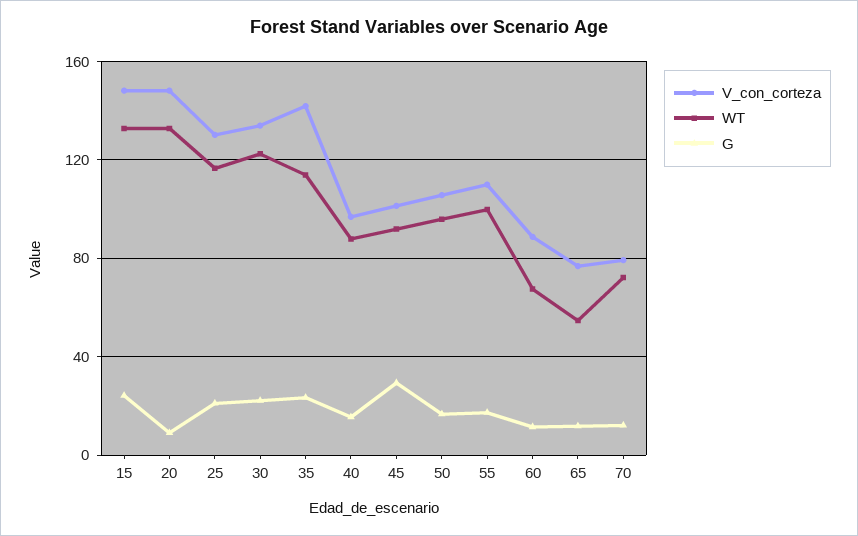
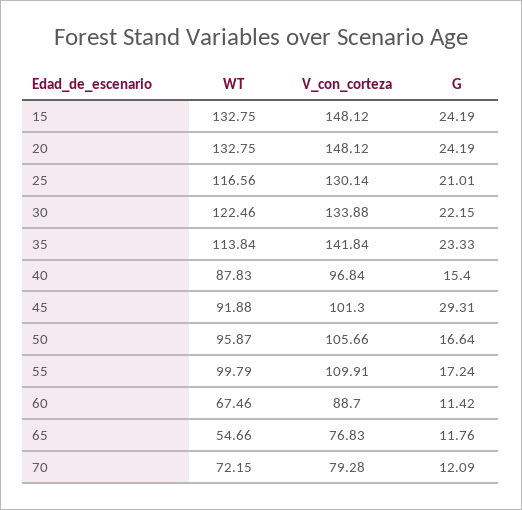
G, 20: 10 -> 24.19

